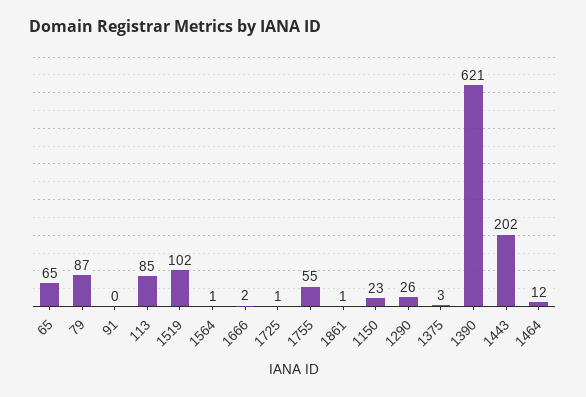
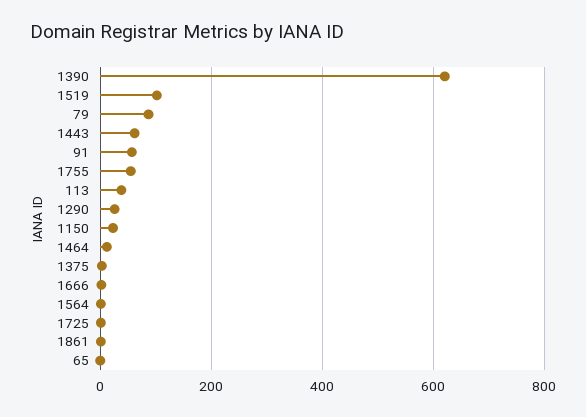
65: 65 -> 0
91: 0 -> 60
113: 85 -> 40
1443: 202 -> 60

